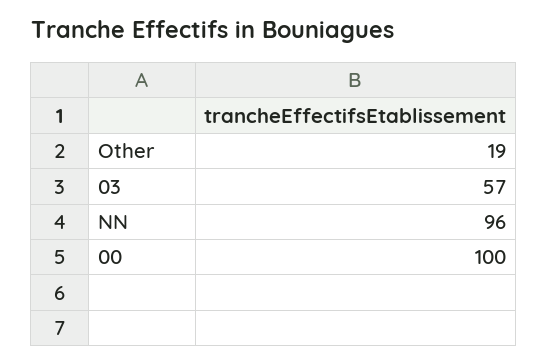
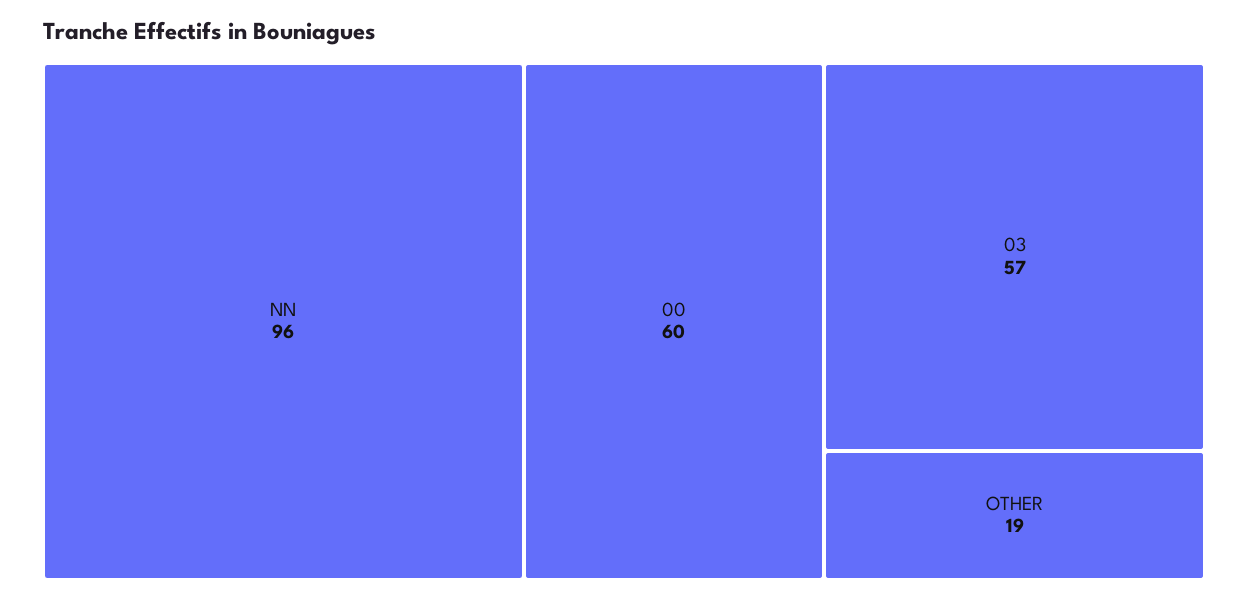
00: 100 -> 60

